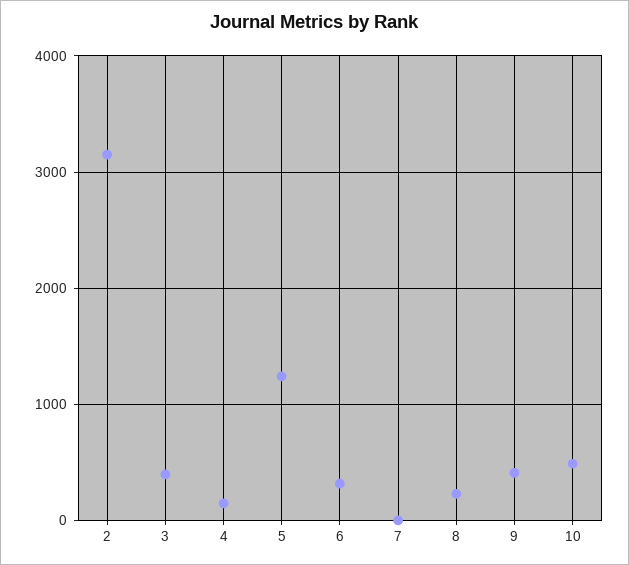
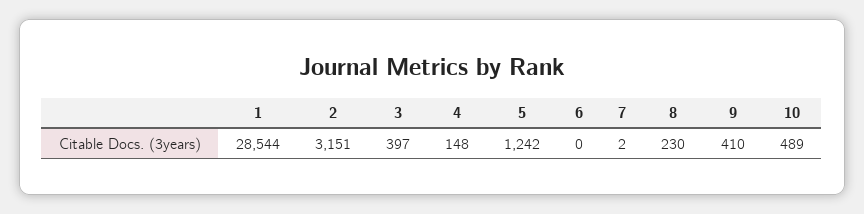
6: 300 -> 0
1: none -> 28544

